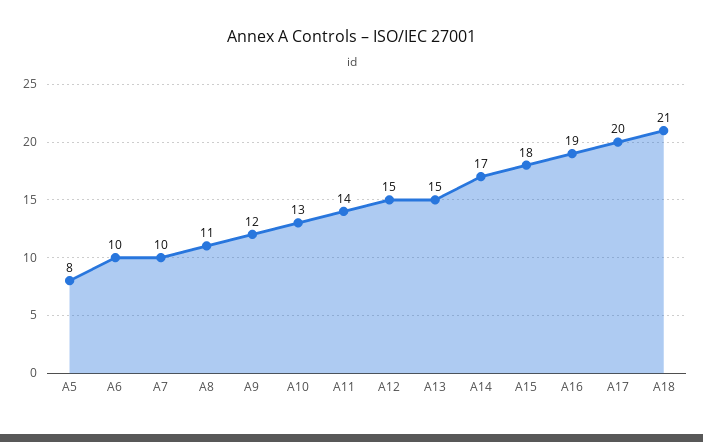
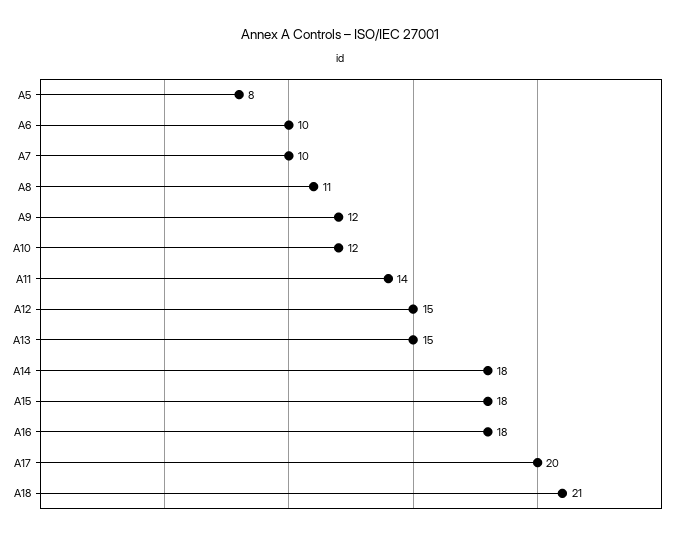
A10: 13 -> 12
A14: 17 -> 18
A16: 19 -> 18

